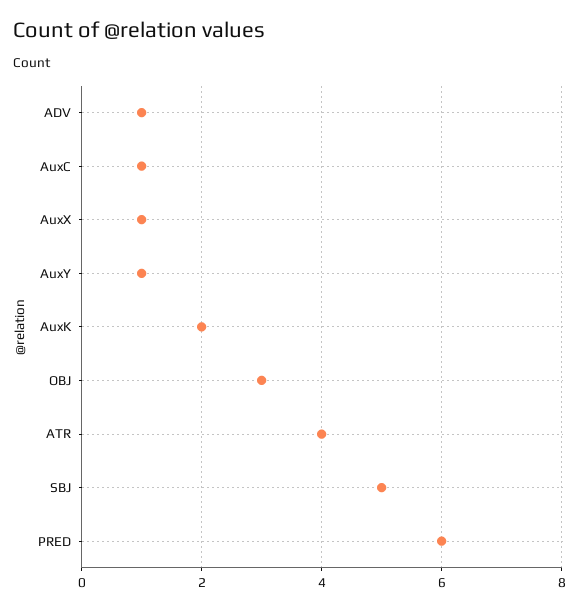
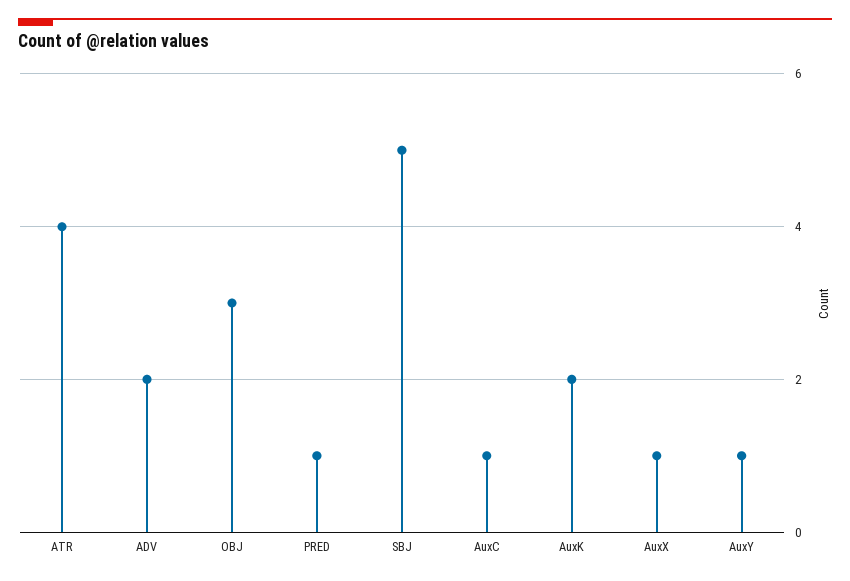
ADV: 1 -> 2
PRED: 6 -> 1

